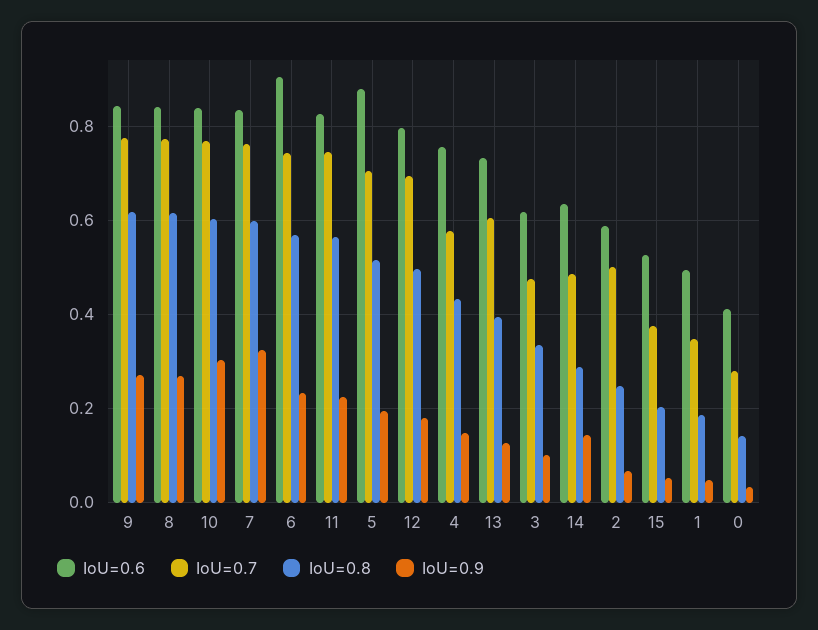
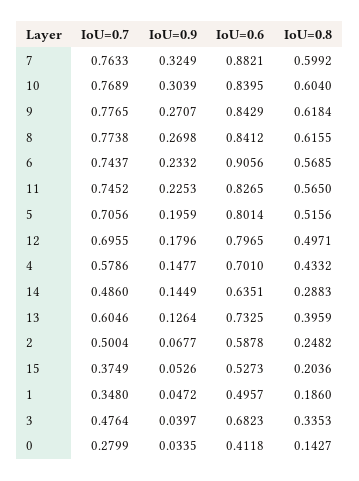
IoU=0.6, 7: 0.84 -> 0.8821
IoU=0.6, 5: 0.88 -> 0.8014
IoU=0.6, 4: 0.76 -> 0.701
IoU=0.6, 3: 0.62 -> 0.6823
IoU=0.9, 3: 0.1 -> 0.0397

